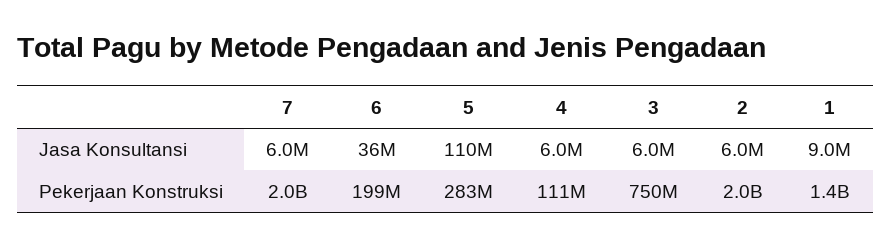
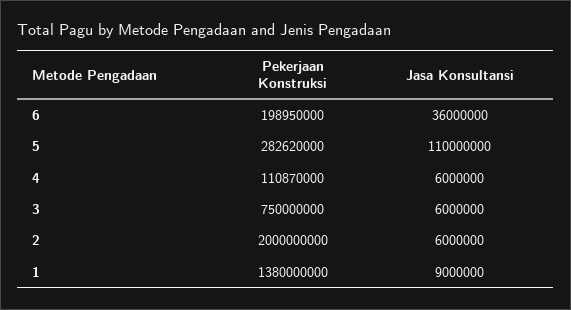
7, Jasa Konsultansi: 6000000 -> none
7, Pekerjaan Konstruksi: 2000000000 -> none

